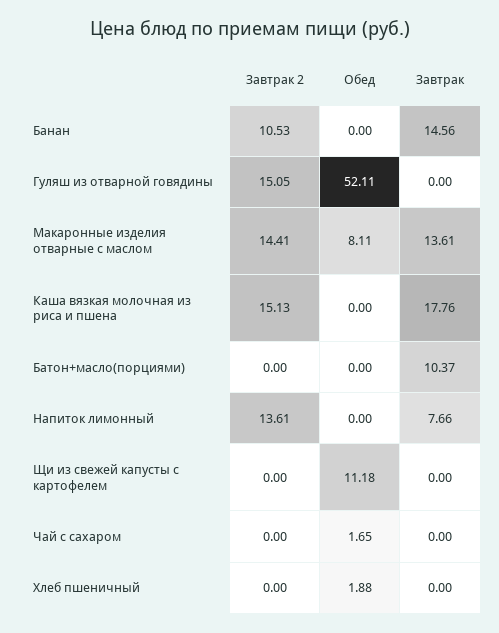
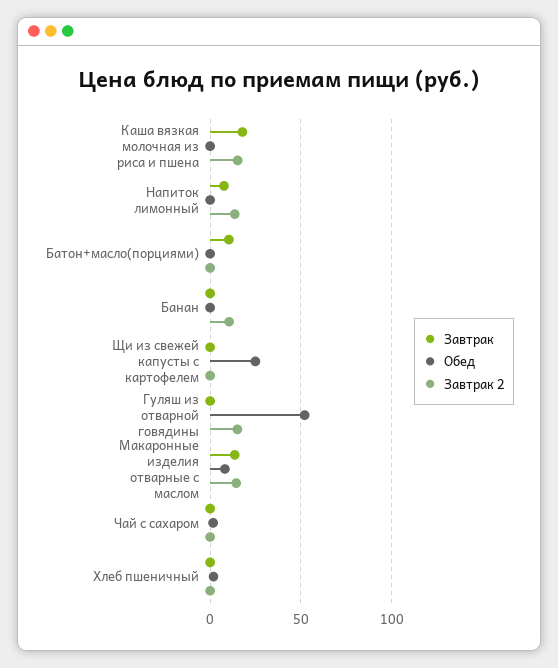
Завтрак, Банан: 14.56 -> 0
Обед, Щи из свежей капусты с картофелем: 11.18 -> 25

